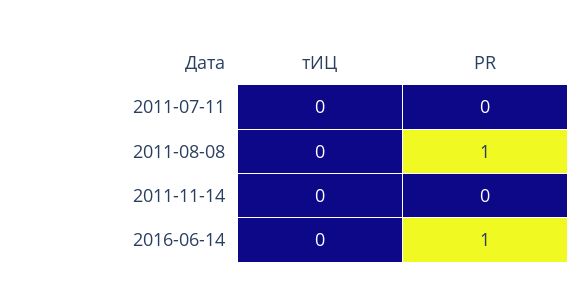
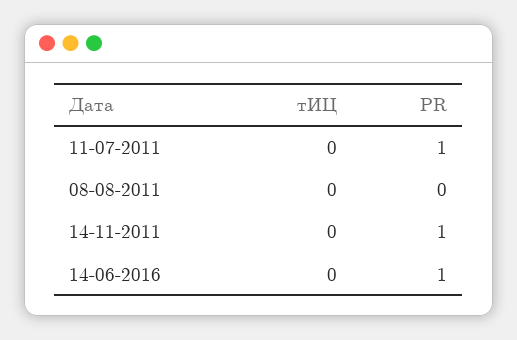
PR, 2011-07-11: 0 -> 1
PR, 2011-08-08: 1 -> 0
PR, 2011-11-14: 0 -> 1

